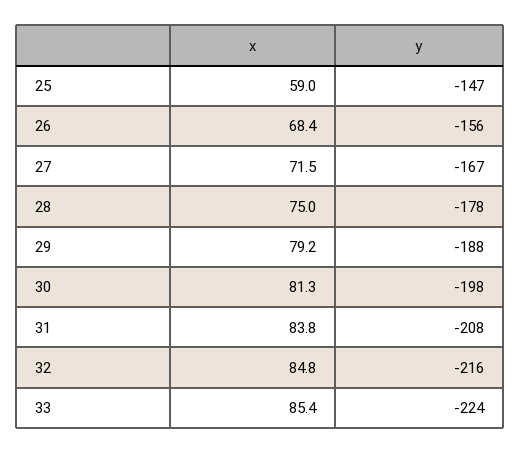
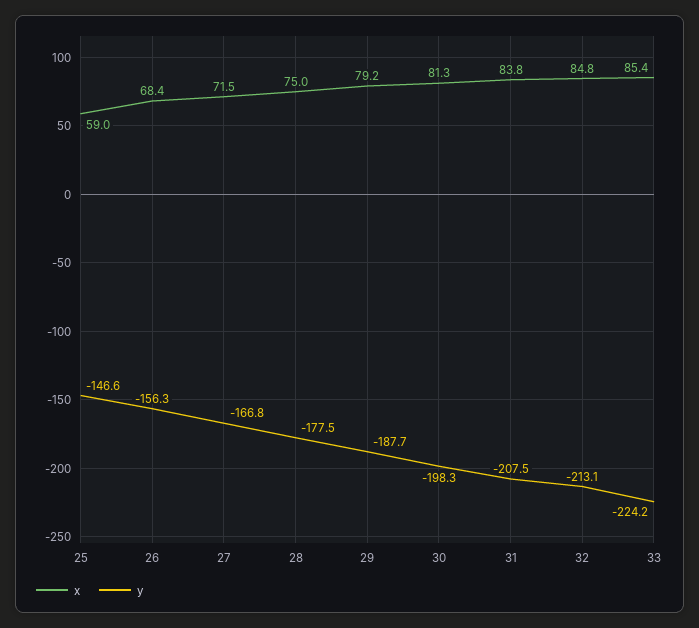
y, 32: -216 -> -213.1

